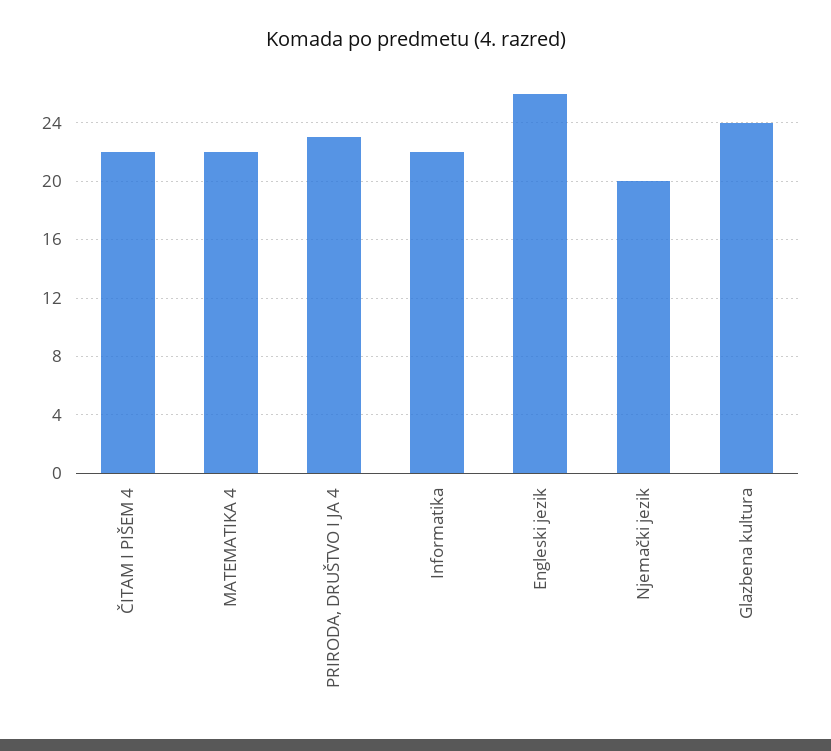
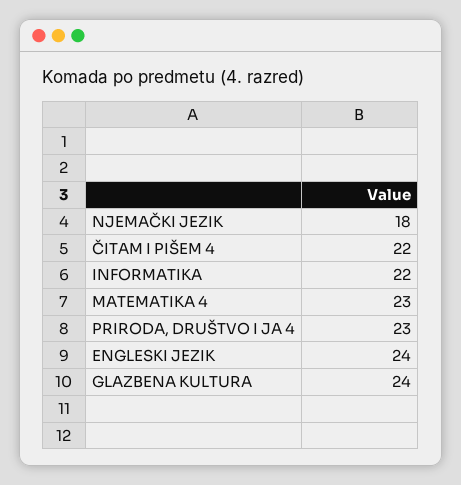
MATEMATIKA 4: 22 -> 23
Engleski jezik: 26 -> 24
Njemački jezik: 20 -> 18

